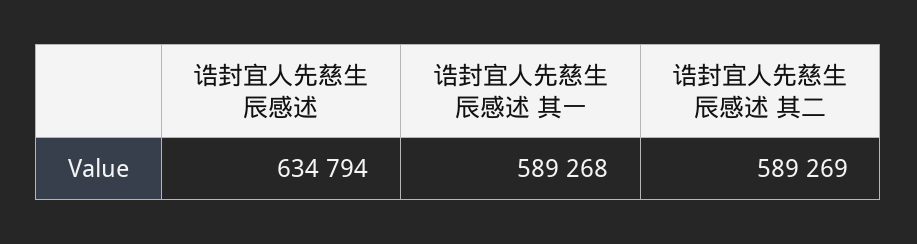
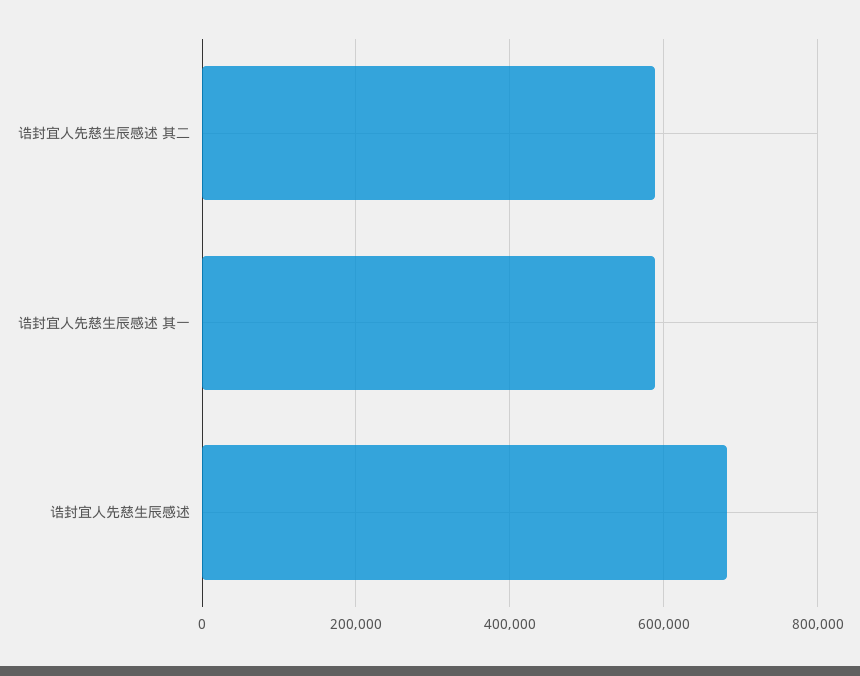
诰封宜人先慈生辰感述: 634794 -> 680000

